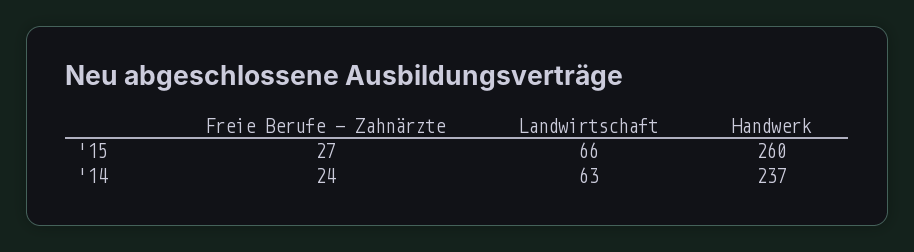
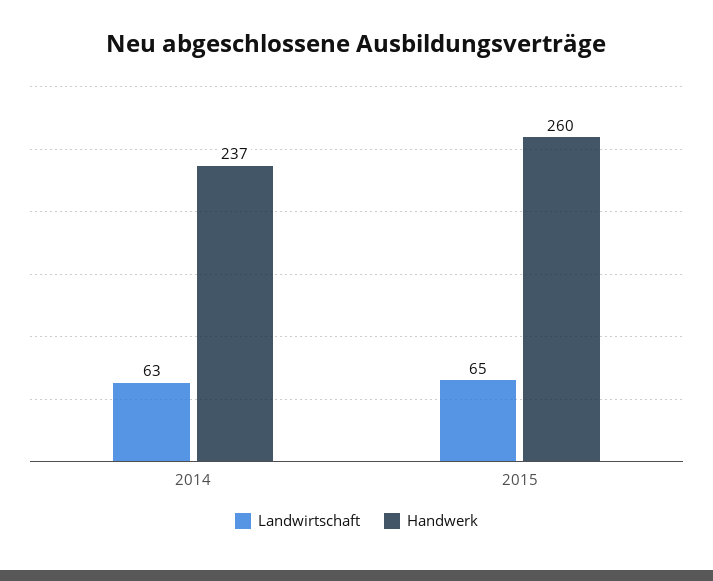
Freie Berufe - Zahnärzte, '15: 27 -> none
Landwirtschaft, '15: 66 -> 65
Freie Berufe - Zahnärzte, '14: 24 -> none

